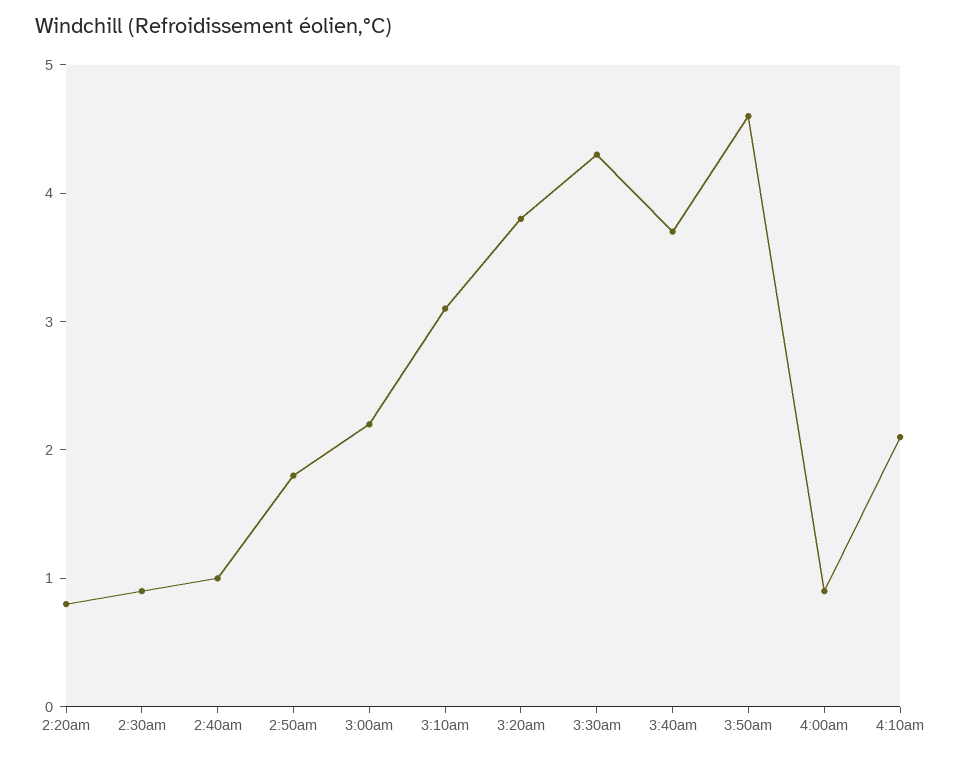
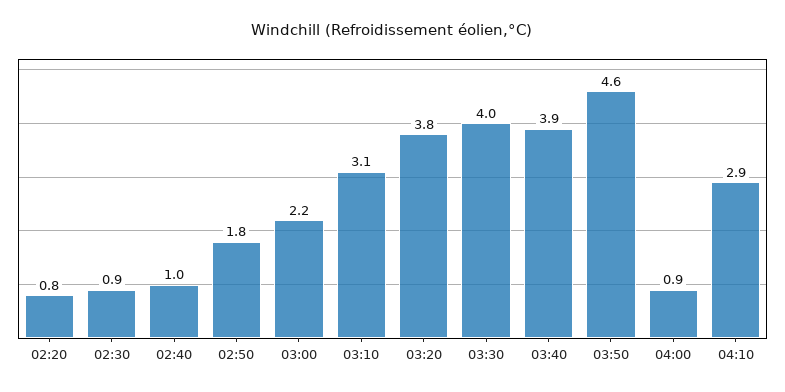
3:30am: 4.3 -> 4
3:40am: 3.7 -> 3.9
4:10am: 2.1 -> 2.9

